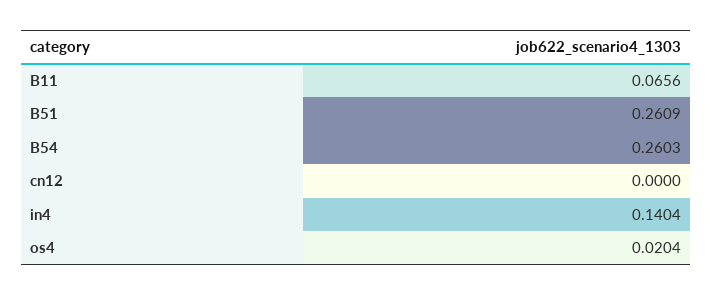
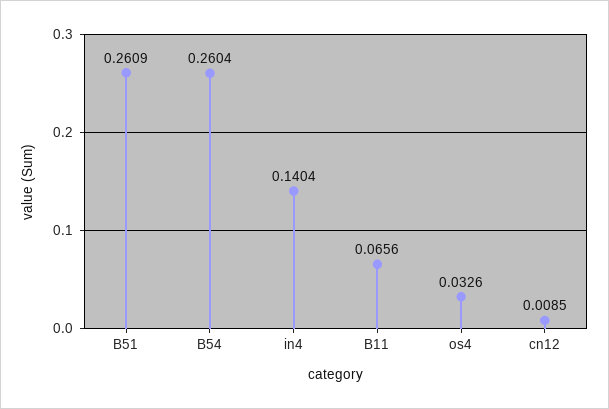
B54: 0.2603 -> 0.2604
cn12: 0 -> 0.0085
os4: 0.0204 -> 0.0326

